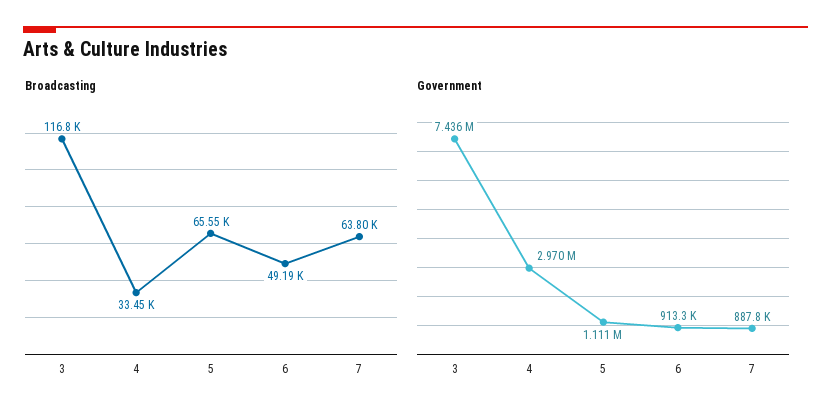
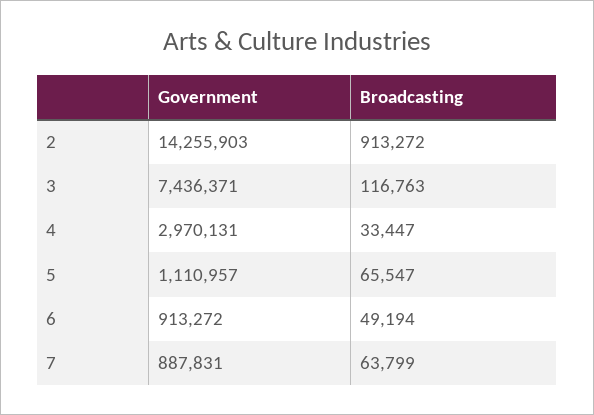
Government, 2: none -> 14255903
Broadcasting, 2: none -> 913272

